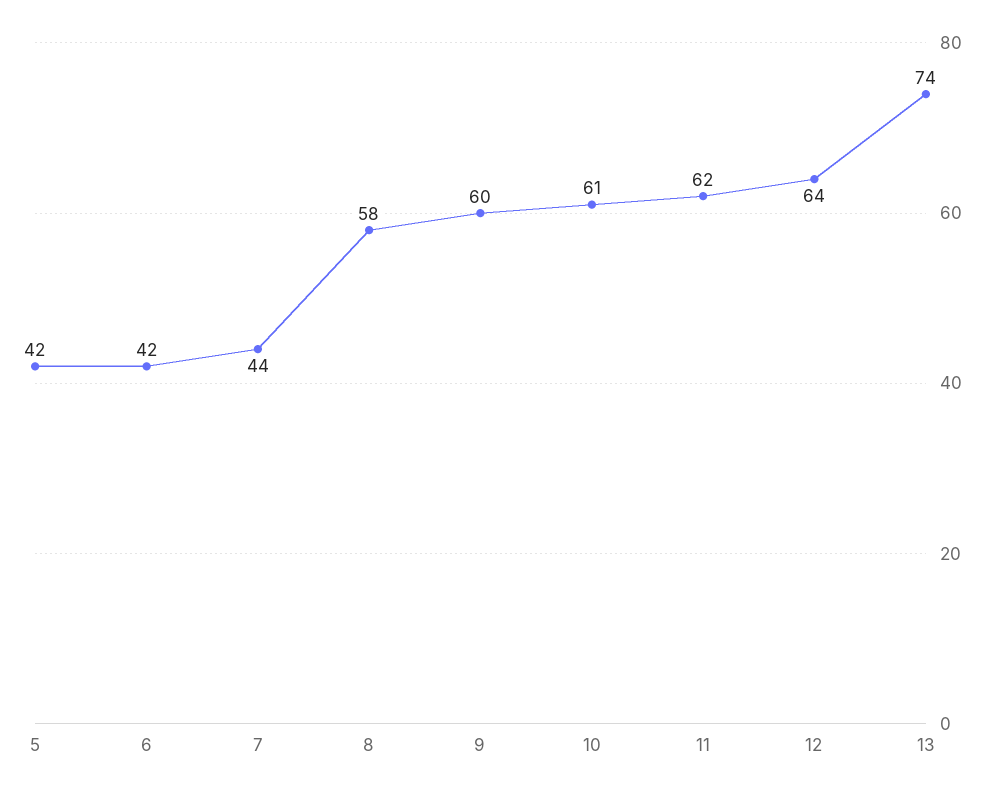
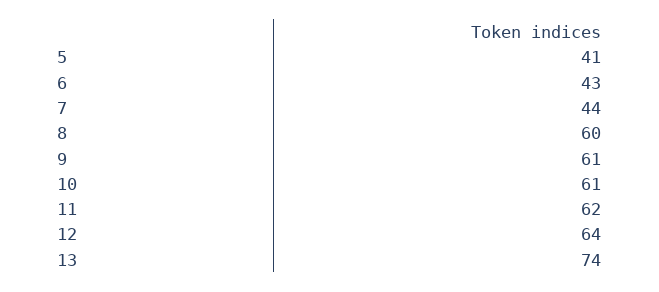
5: 42 -> 41
6: 42 -> 43
8: 58 -> 60
9: 60 -> 61

